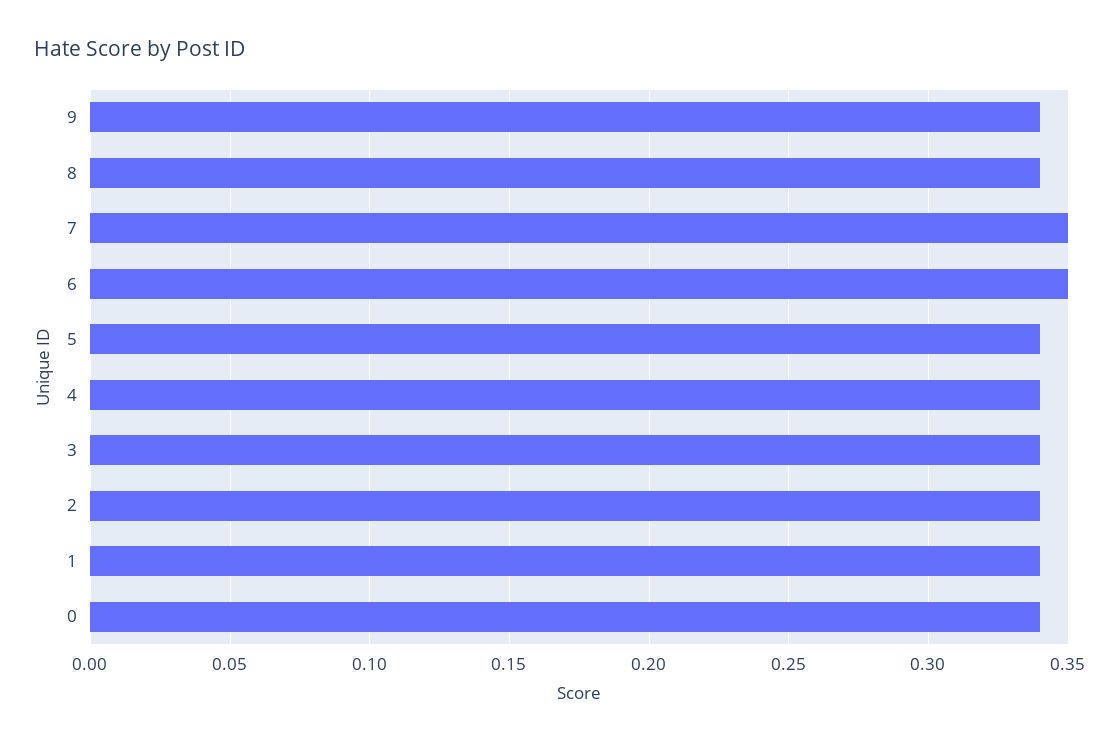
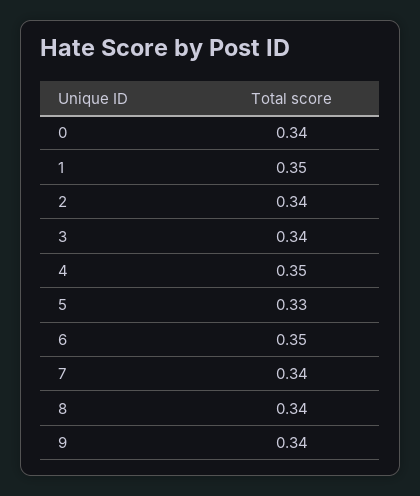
7: 0.35 -> 0.34
5: 0.34 -> 0.33
4: 0.34 -> 0.35
1: 0.34 -> 0.35

